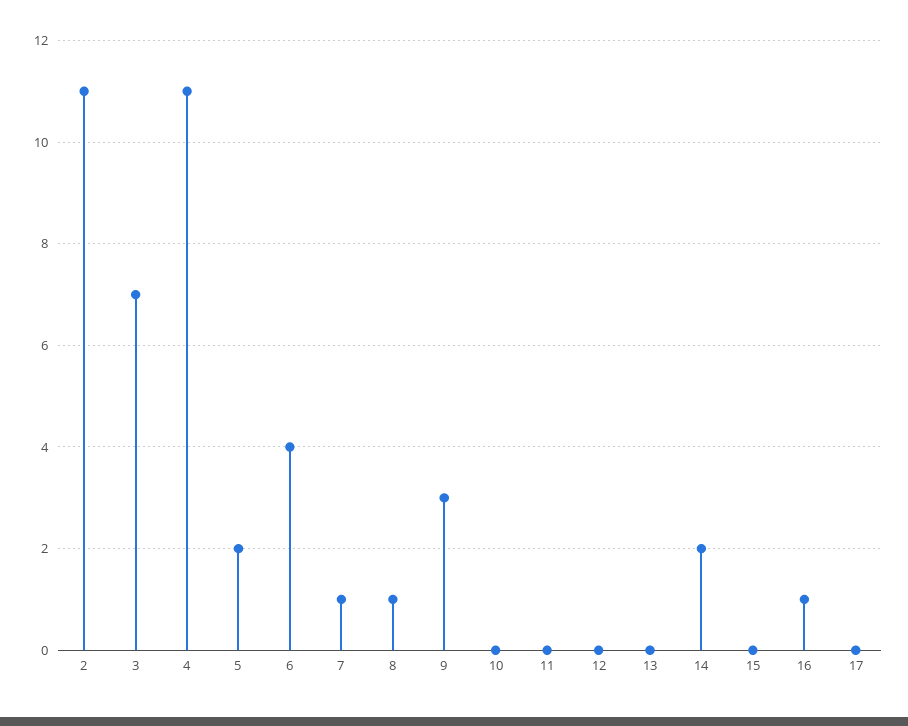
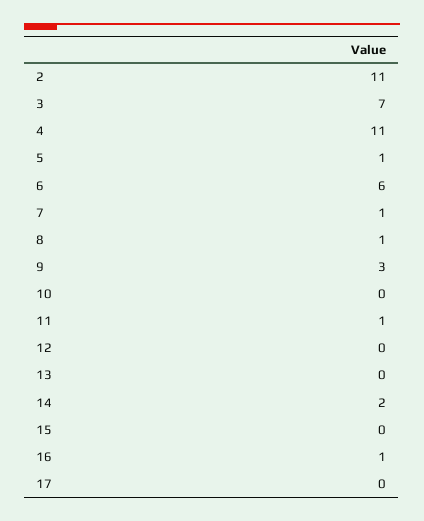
5: 2 -> 1
6: 4 -> 6
11: 0 -> 1

